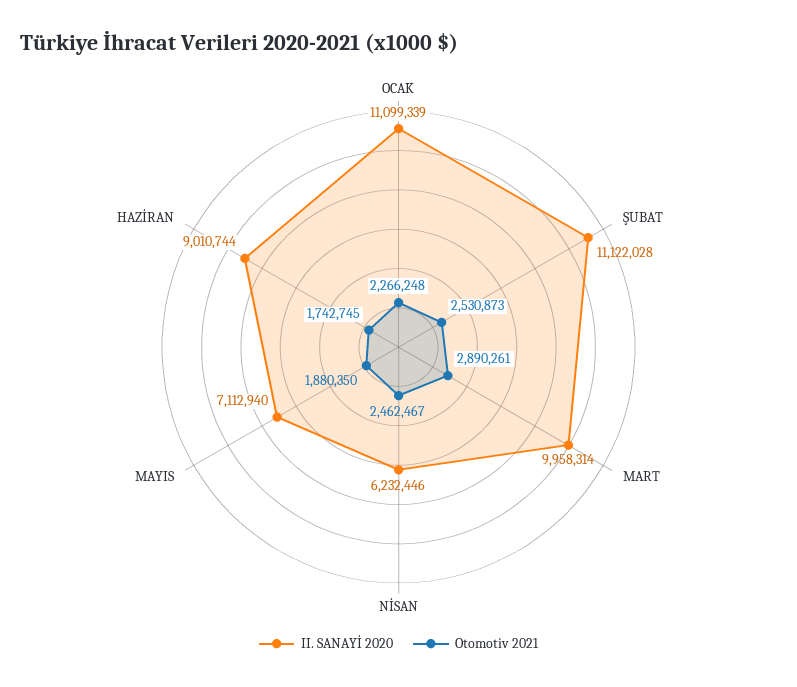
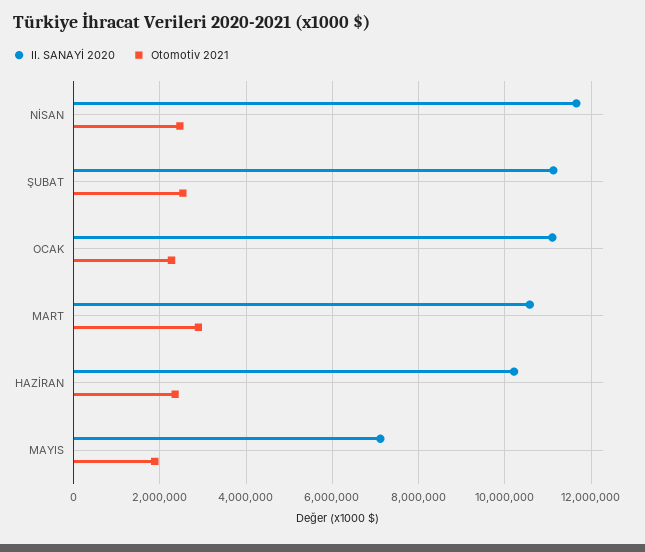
II. SANAYİ 2020, MART: 9958314 -> 10600000
II. SANAYİ 2020, NİSAN: 6232446 -> 11600000
II. SANAYİ 2020, HAZİRAN: 9010744 -> 10200000
Otomotiv 2021, HAZİRAN: 1742745 -> 2400000

